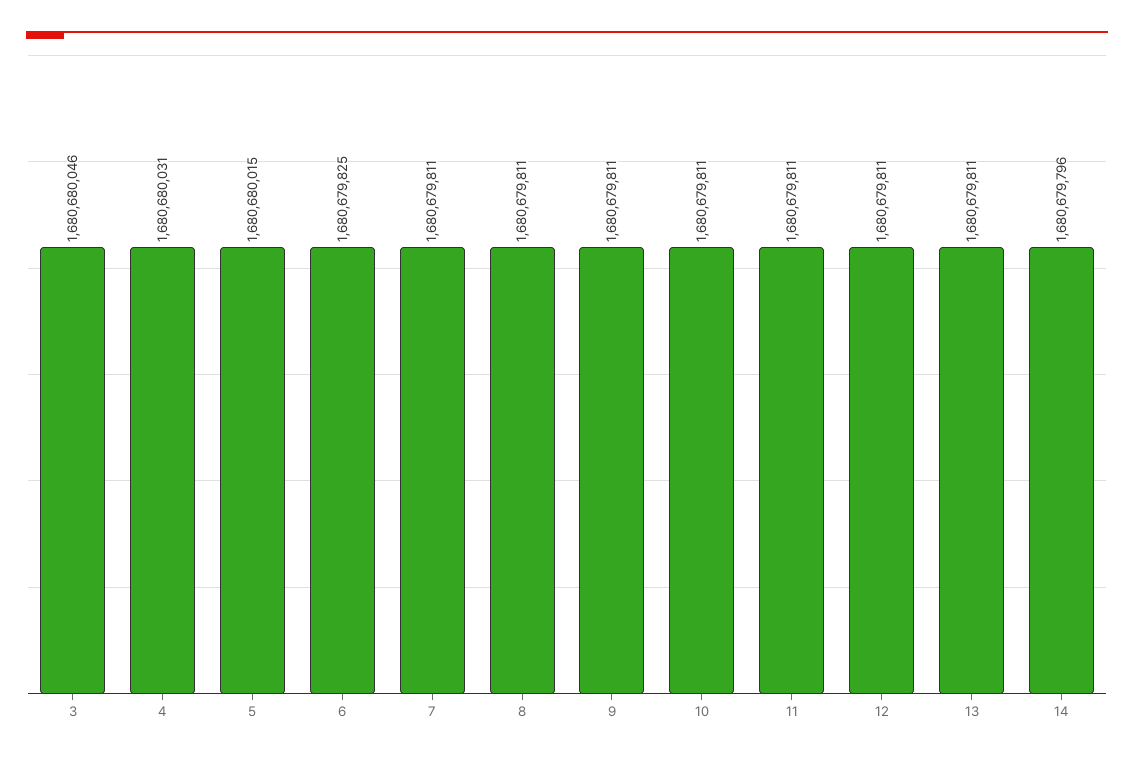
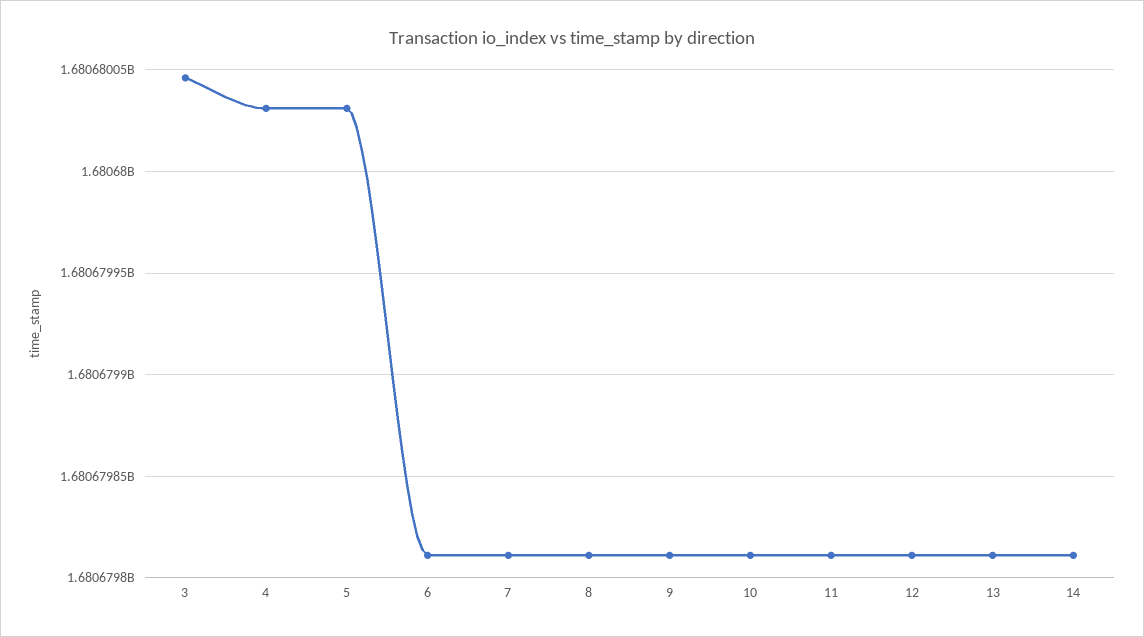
5: 1680680015 -> 1680680030
6: 1680679825 -> 1680679810
14: 1680679796 -> 1680679810

